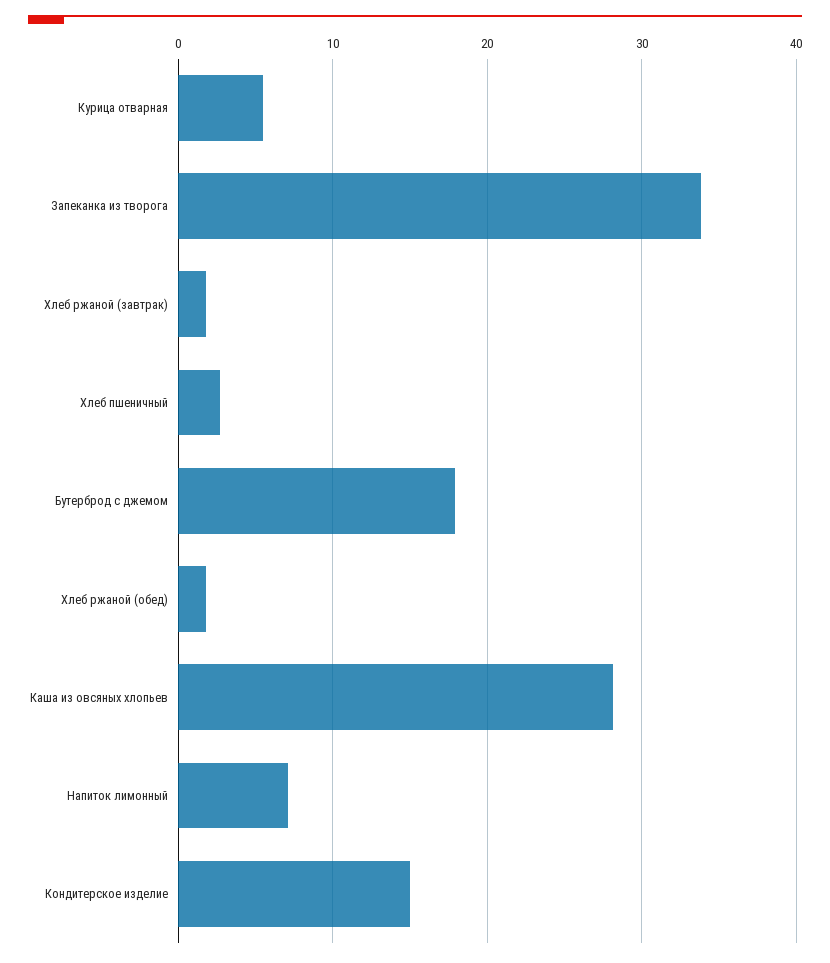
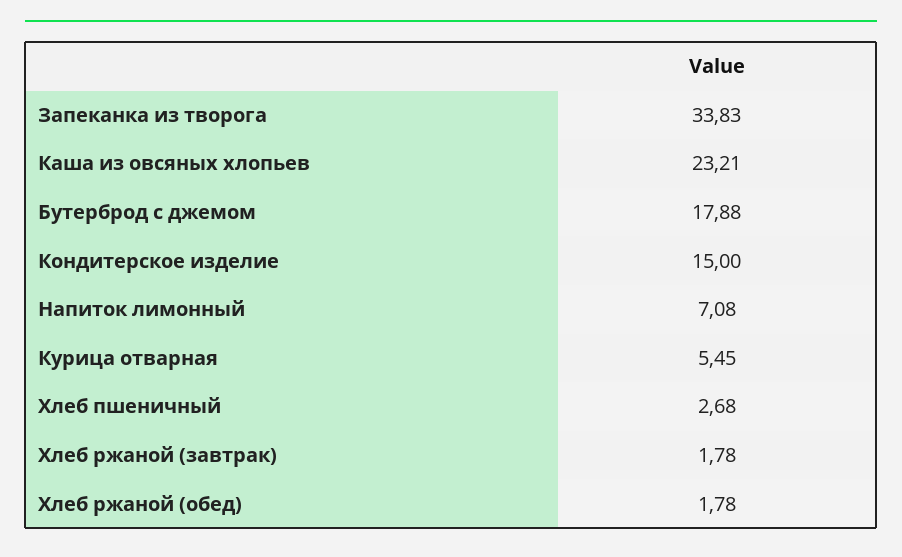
Каша из овсяных хлопьев: 28 -> 23.21

